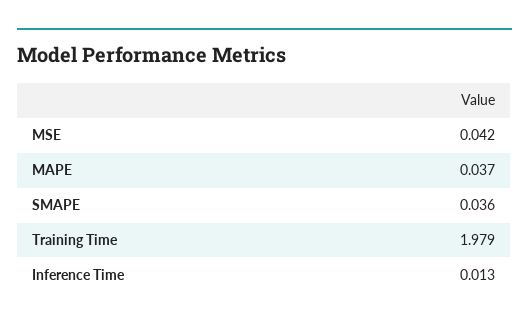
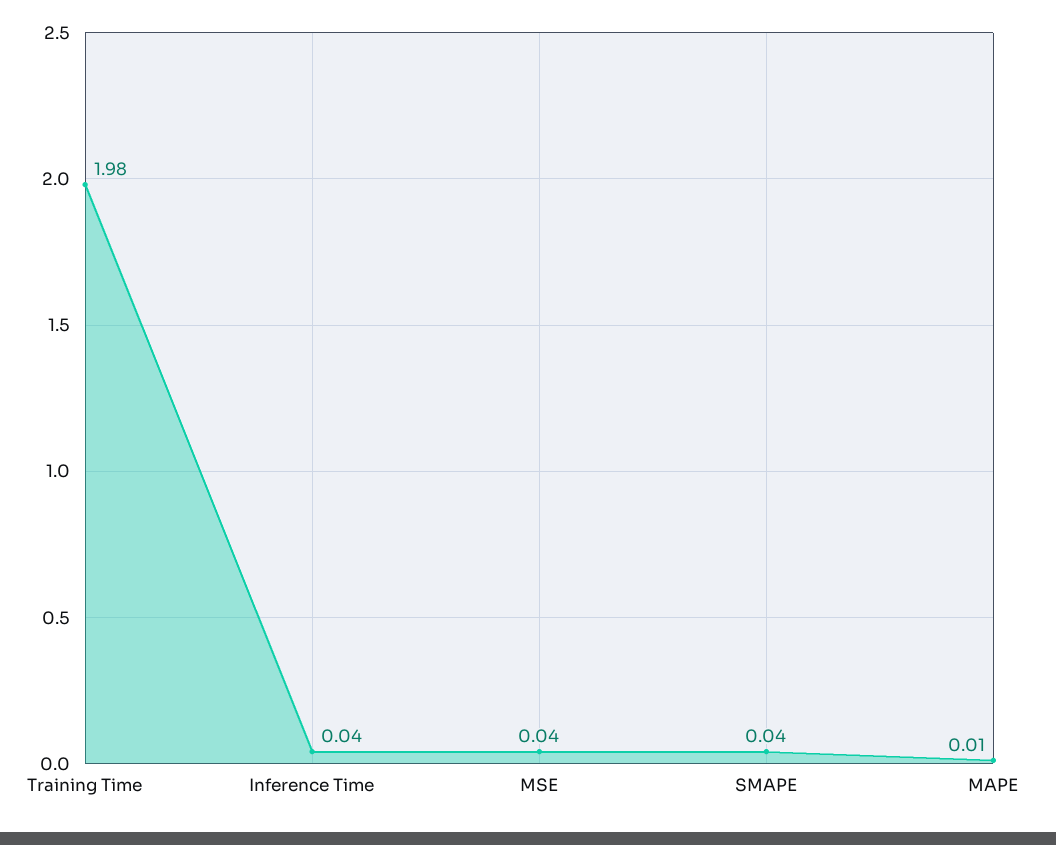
MAPE: 0.037 -> 0.01
Inference Time: 0.013 -> 0.04

